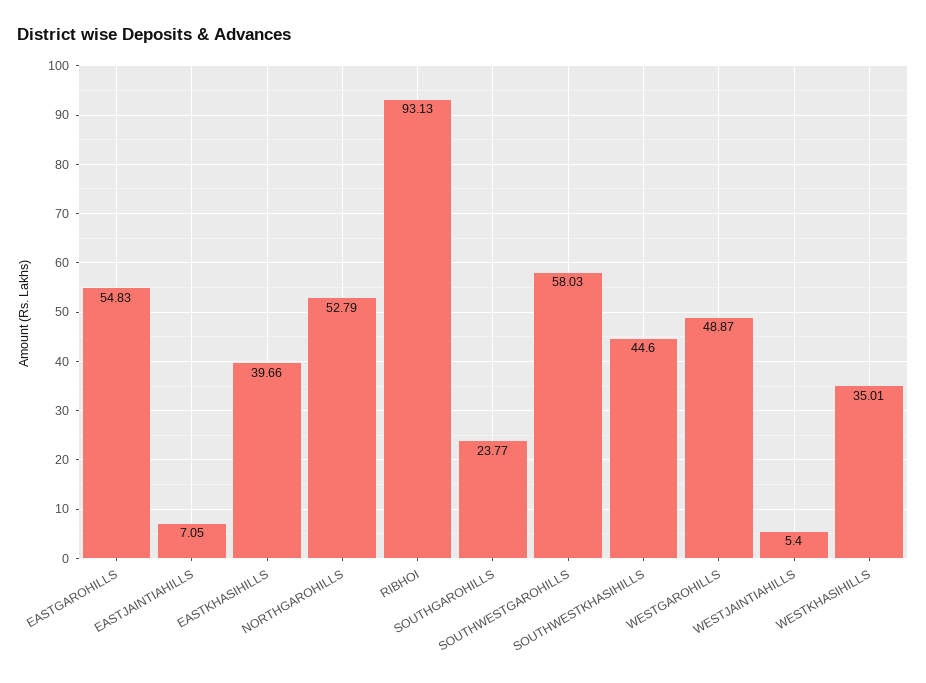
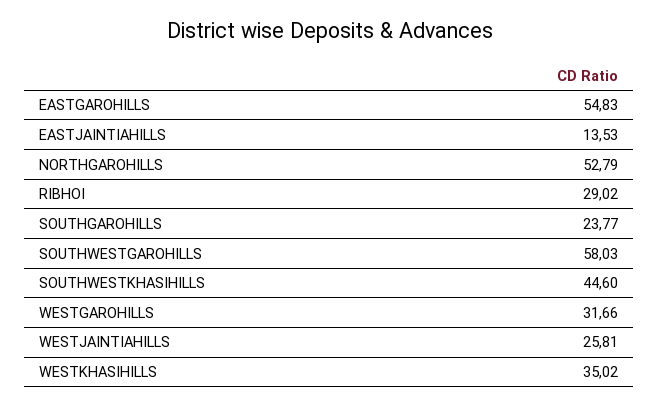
EASTJAINTIAHILLS: 7.05 -> 13.53
EASTKHASIHILLS: 39.66 -> none
RIBHOI: 93.13 -> 29.02
WESTGAROHILLS: 48.87 -> 31.66
WESTJAINTIAHILLS: 5.4 -> 25.81
WESTKHASIHILLS: 35.01 -> 35.02

